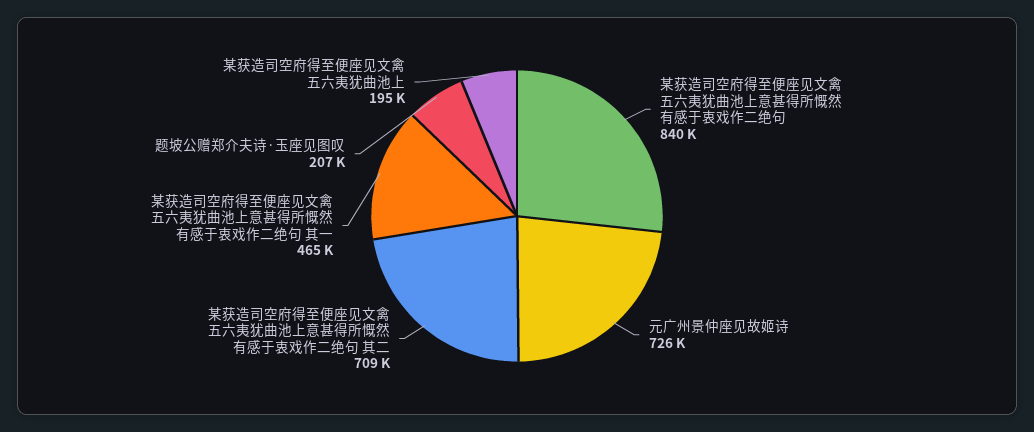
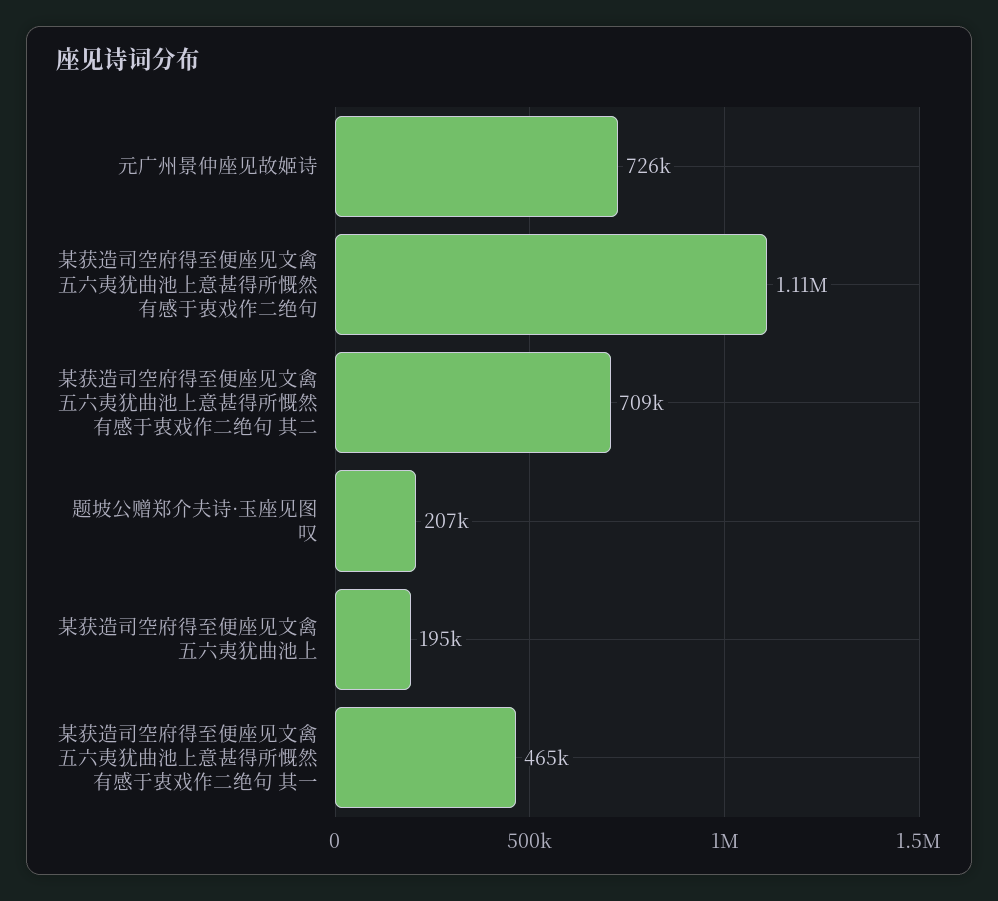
某获造司空府得至便座见文禽五六夷犹曲池上意甚得所慨然有感于衷戏作二绝句: 840000 -> 1110000

